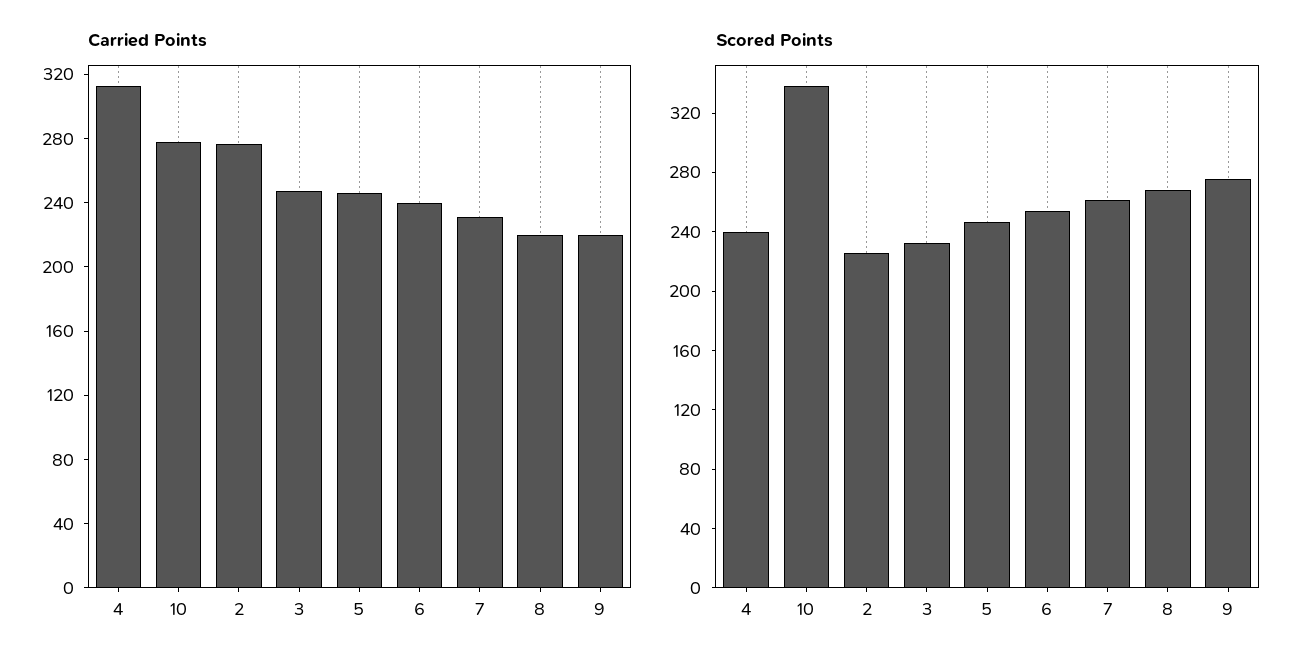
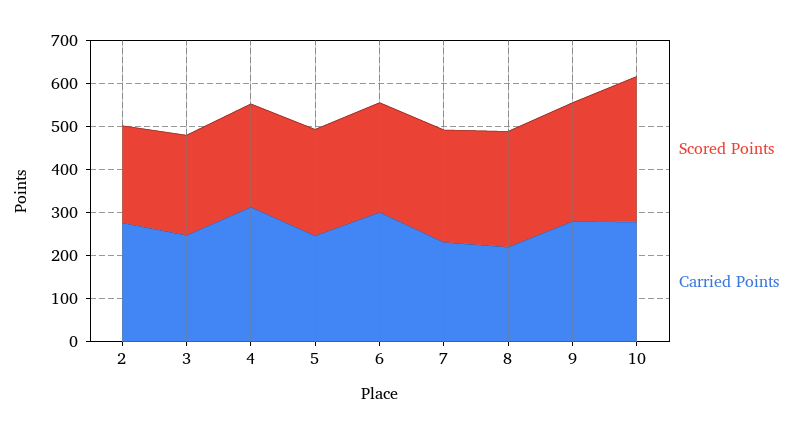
Carried Points, 6: 240 -> 300
Carried Points, 9: 220 -> 280

